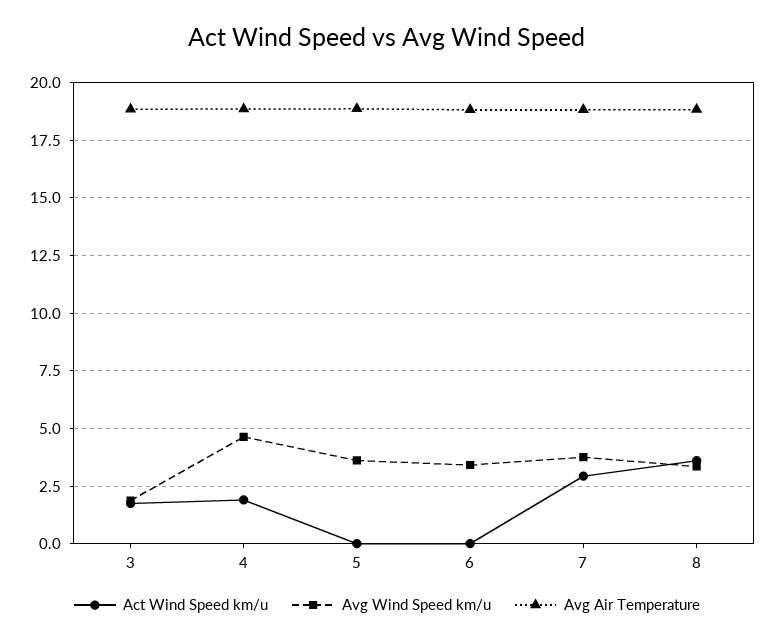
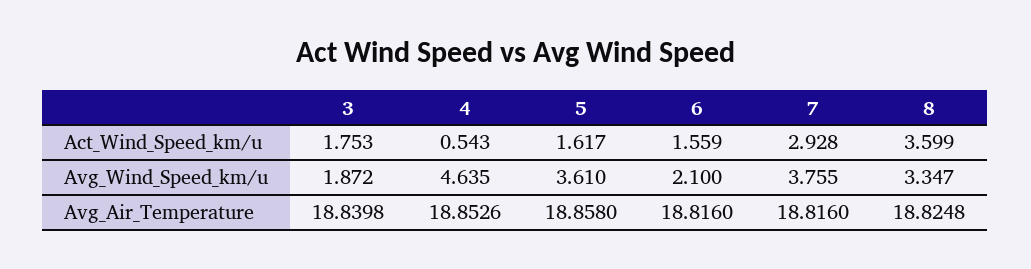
Act Wind Speed km/u, 4: 2 -> 0.543
Act Wind Speed km/u, 5: 0 -> 1.617
Act Wind Speed km/u, 6: 0 -> 1.559
Avg Wind Speed km/u, 6: 3.5 -> 2.1

